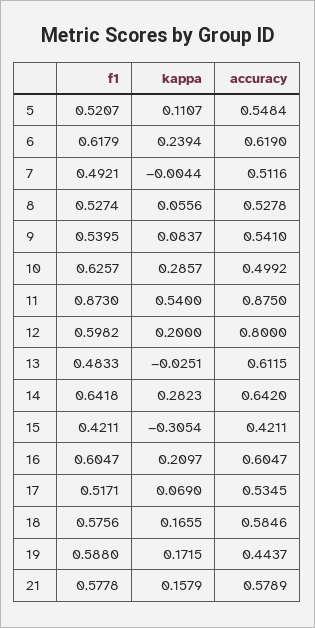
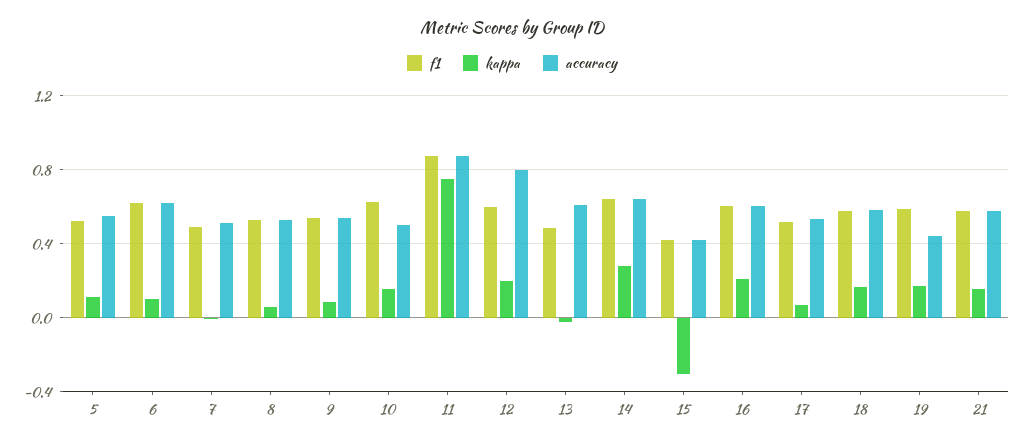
kappa, 6: 0.2394 -> 0.1
kappa, 10: 0.2857 -> 0.15
kappa, 11: 0.54 -> 0.75

